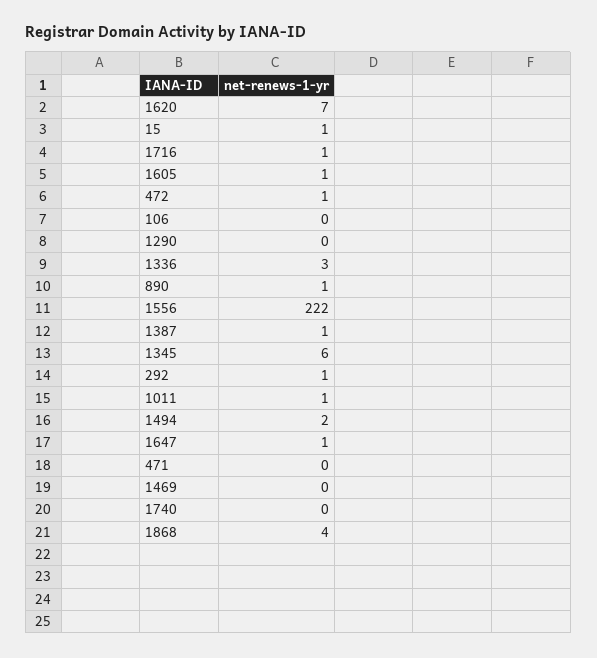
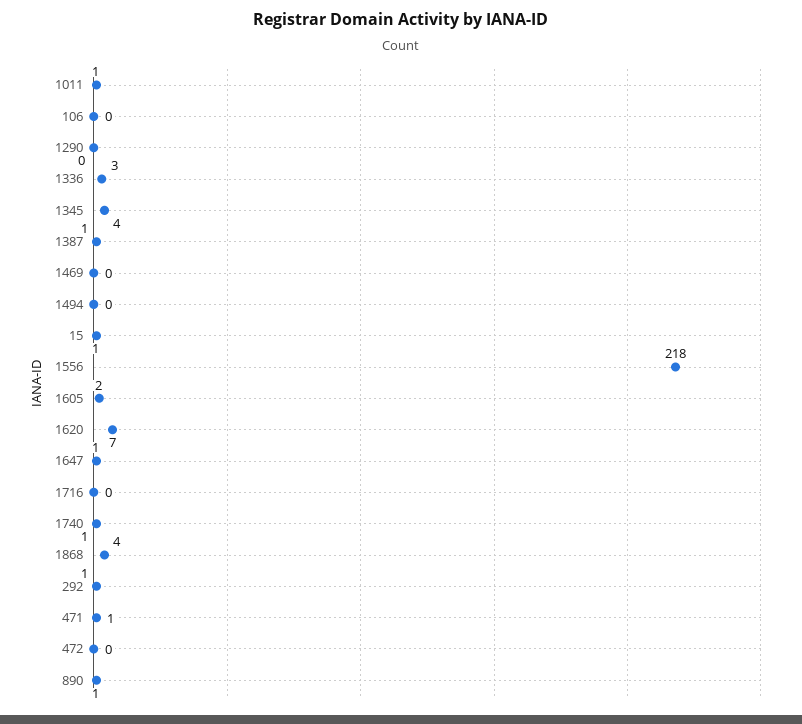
1716: 1 -> 0
1605: 1 -> 2
472: 1 -> 0
1556: 222 -> 218
1345: 6 -> 4
1494: 2 -> 0
471: 0 -> 1
1740: 0 -> 1

